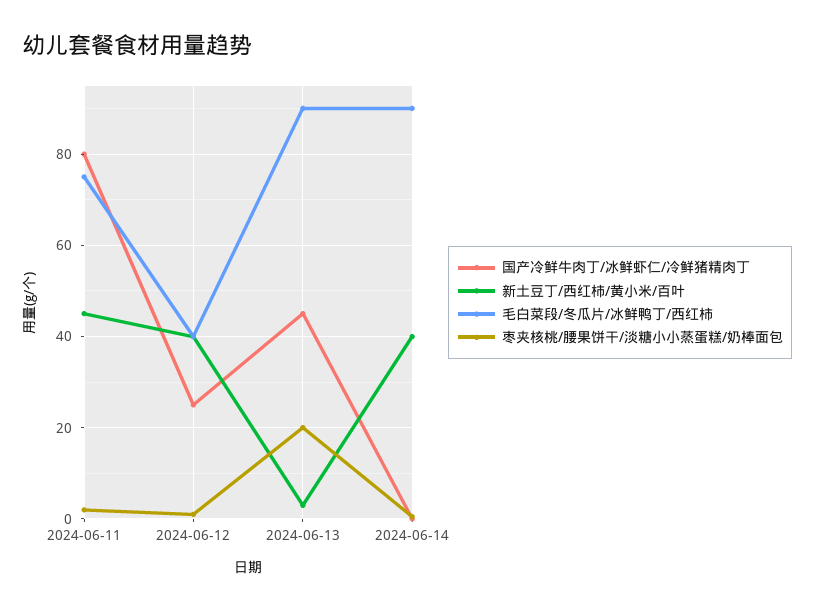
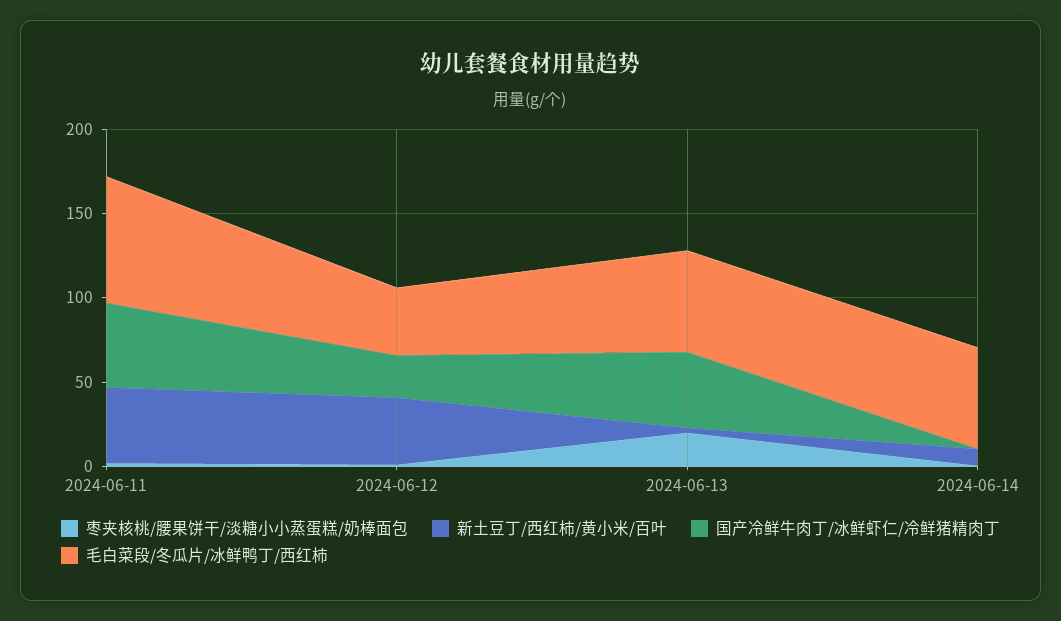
国产冷鲜牛肉丁/冰鲜虾仁/冷鲜猪精肉丁, 2024-06-11: 80 -> 50
毛白菜段/冬瓜片/冰鲜鸭丁/西红柿, 2024-06-13: 90 -> 60
新土豆丁/西红柿/黄小米/百叶, 2024-06-14: 40 -> 10
毛白菜段/冬瓜片/冰鲜鸭丁/西红柿, 2024-06-14: 90 -> 60

